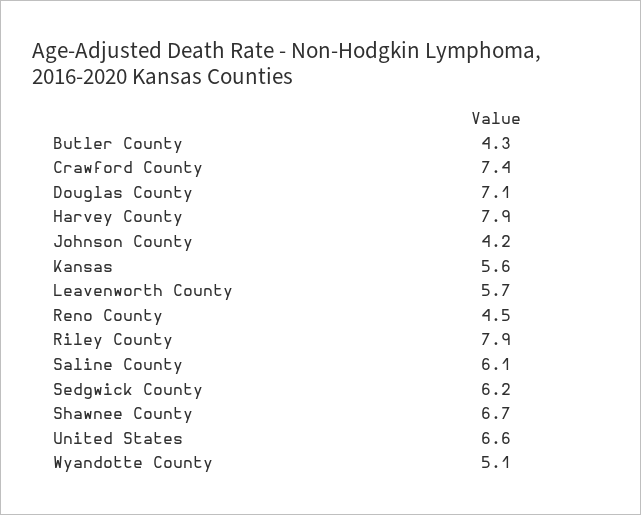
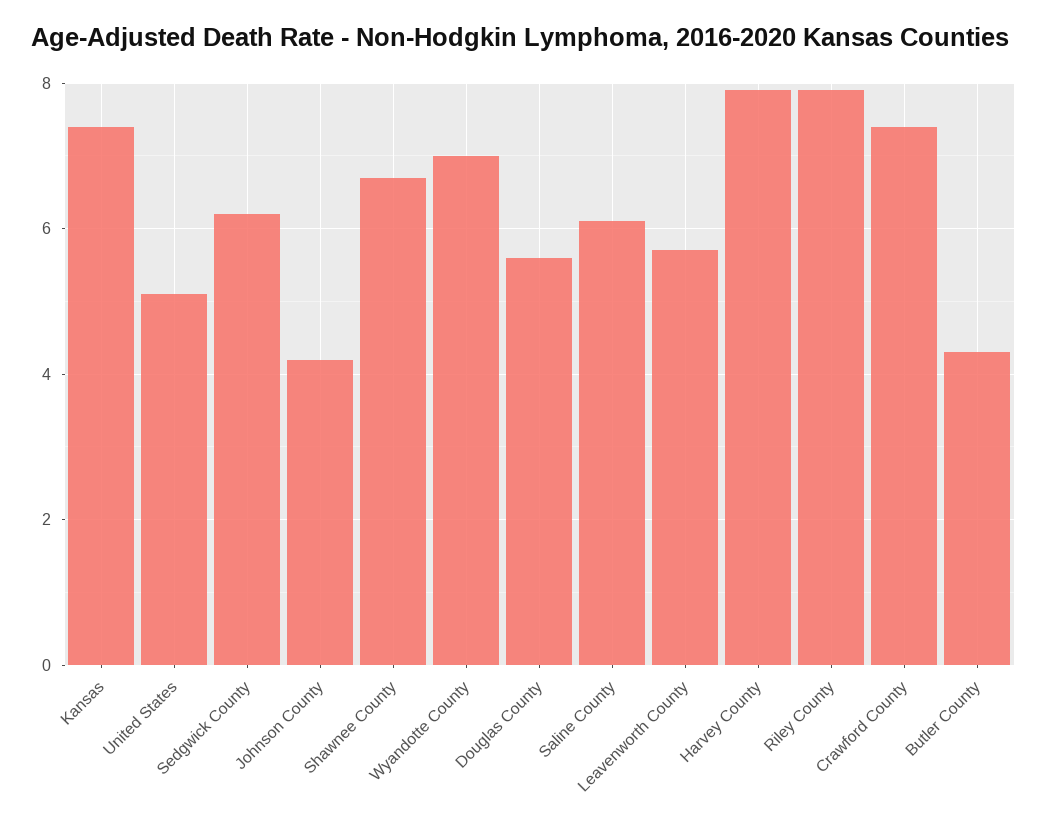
Douglas County: 7.1 -> 5.5
Kansas: 5.6 -> 7.5
Reno County: 4.5 -> none
United States: 6.6 -> 5
Wyandotte County: 5.1 -> 7

